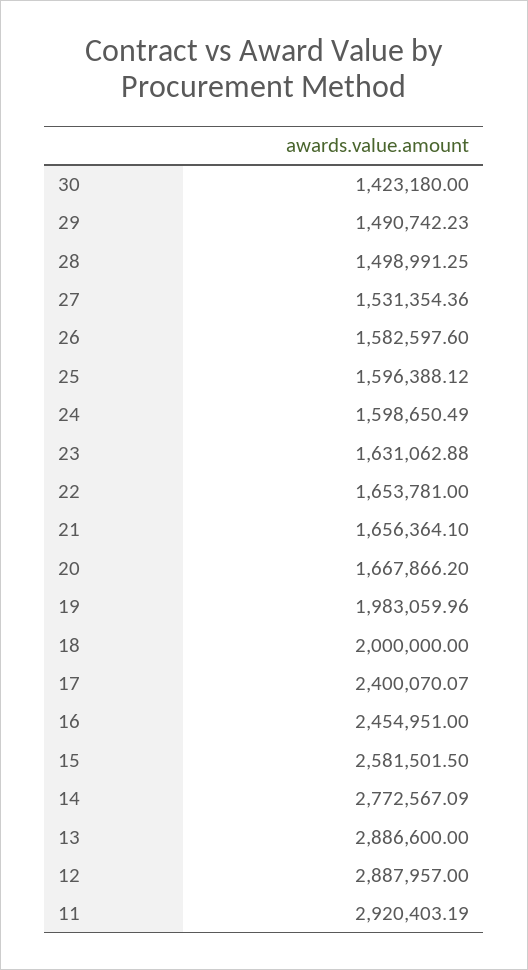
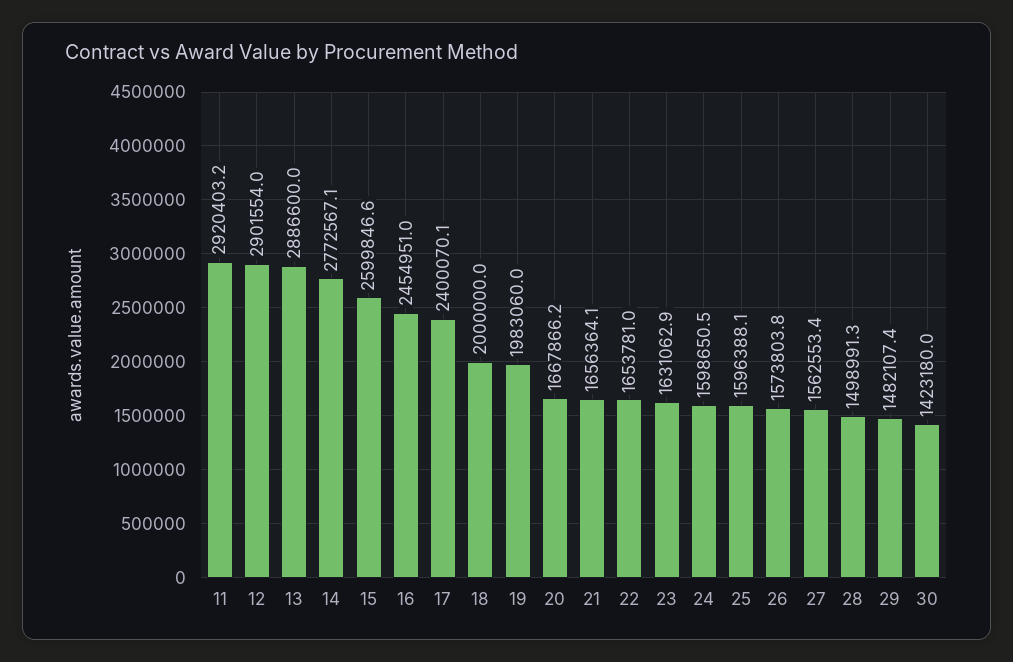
29: 1490742.23 -> 1482107.4
27: 1531354.36 -> 1562553.4
26: 1582597.6 -> 1573803.8
15: 2581501.5 -> 2599846.6
12: 2887957 -> 2901554

